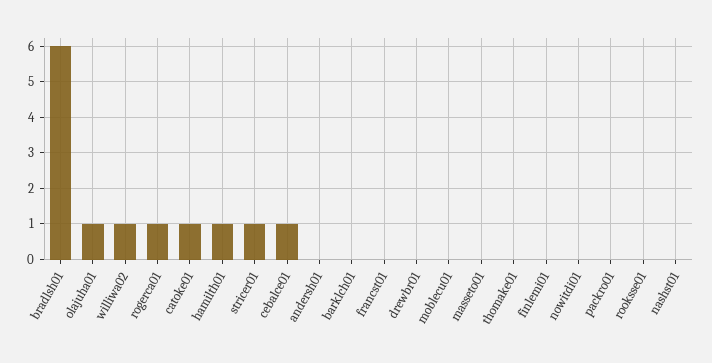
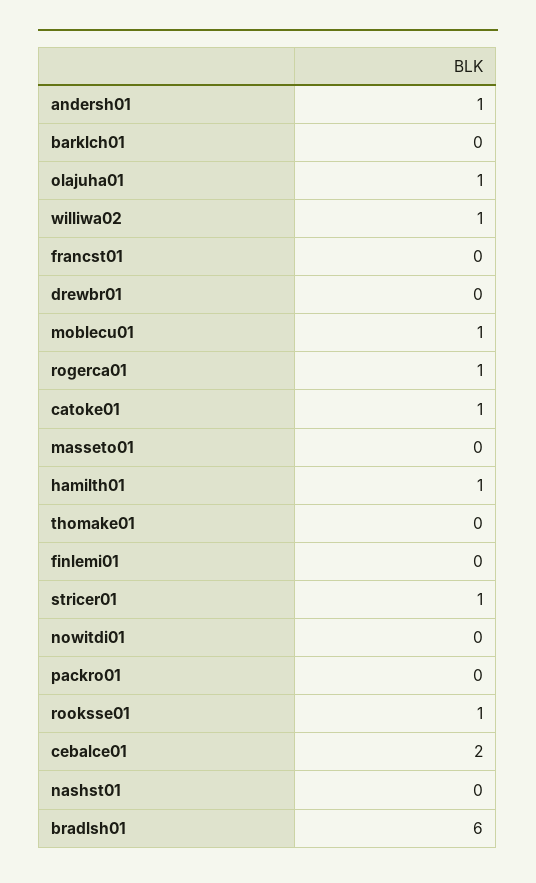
cebalce01: 1 -> 2
andersh01: 0 -> 1
moblecu01: 0 -> 1
rooksse01: 0 -> 1

